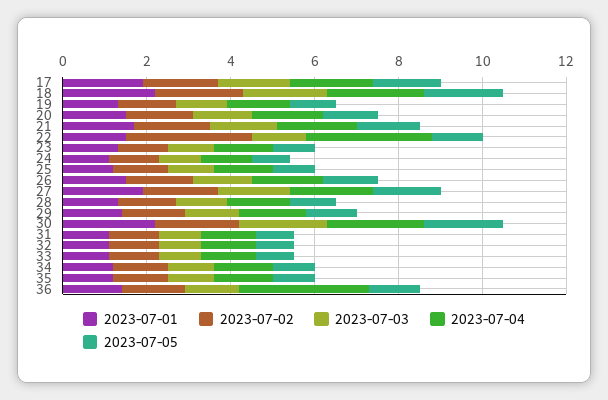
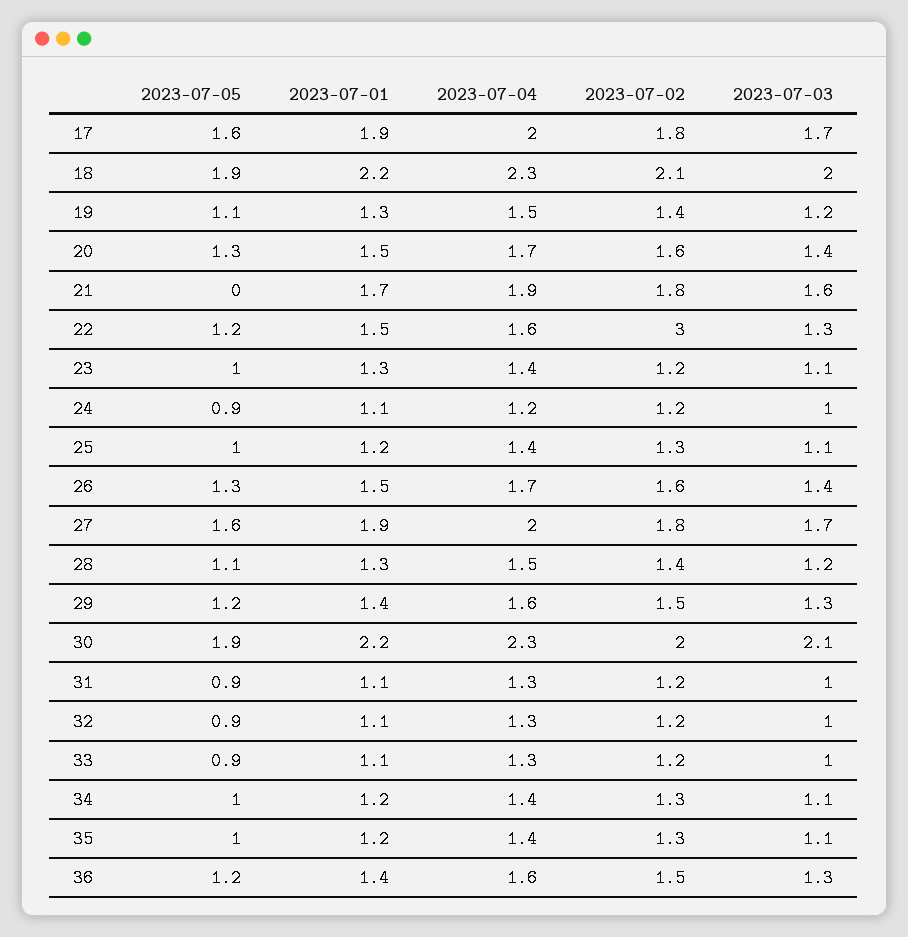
2023-07-05, 21: 1.5 -> 0
2023-07-04, 22: 3 -> 1.6
2023-07-04, 36: 3 -> 1.6

